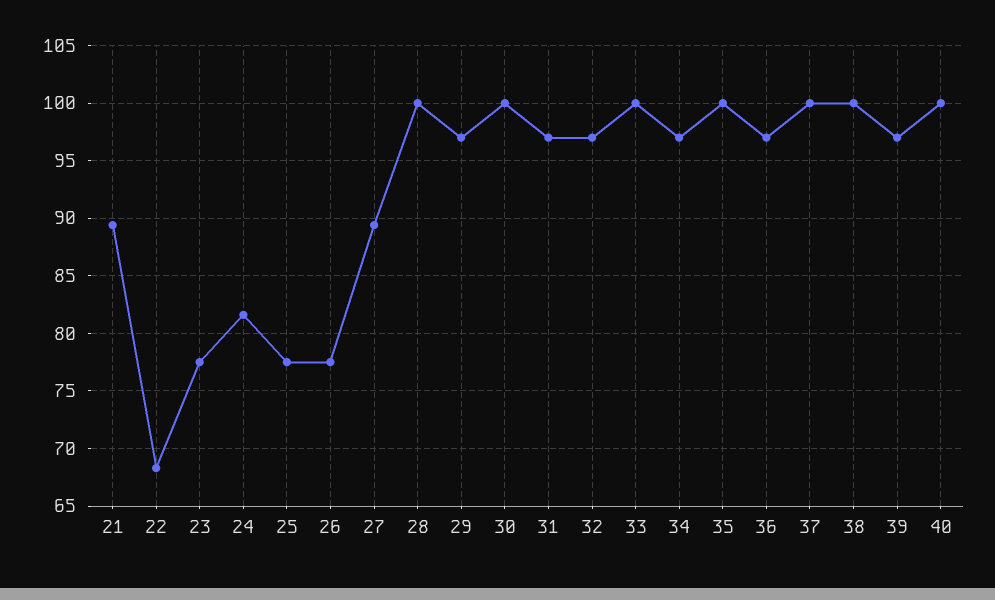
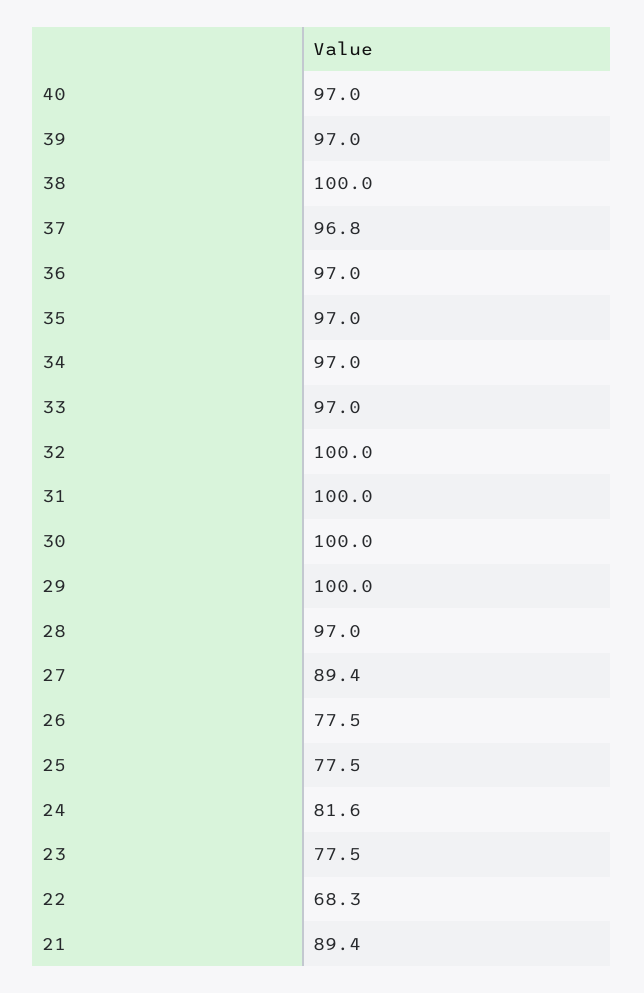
28: 100 -> 97
29: 97 -> 100
31: 97 -> 100
32: 97 -> 100
33: 100 -> 97
35: 100 -> 97
37: 100 -> 96.8
40: 100 -> 97

